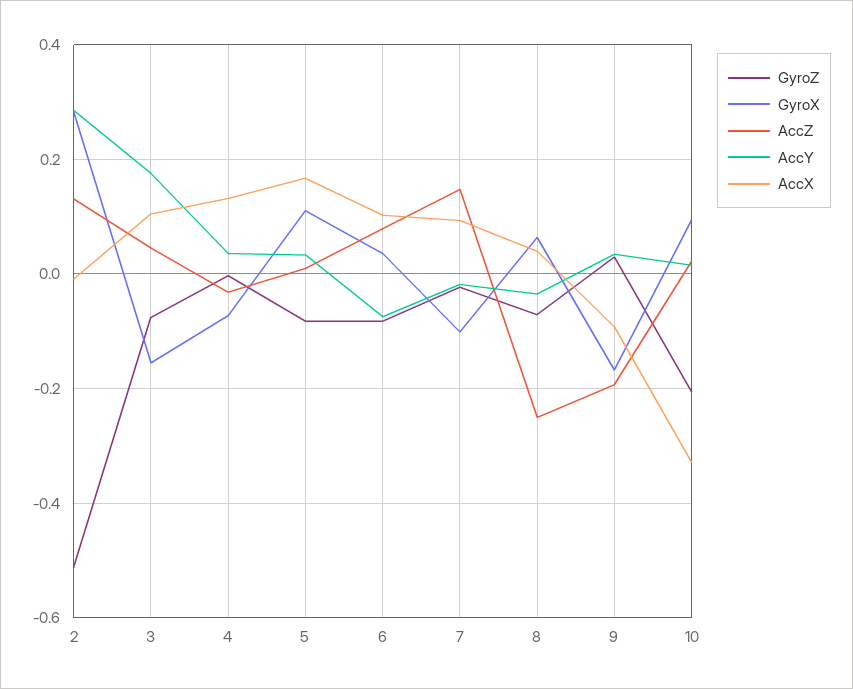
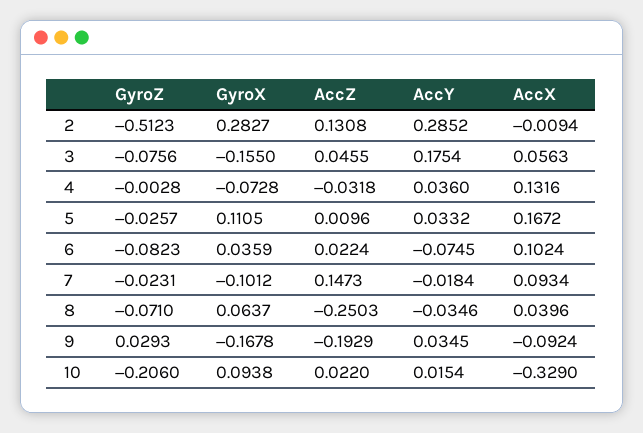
AccX, 3: 0.1 -> 0.0563
GyroZ, 5: -0.08 -> -0.0257
AccZ, 6: 0.08 -> 0.0224

